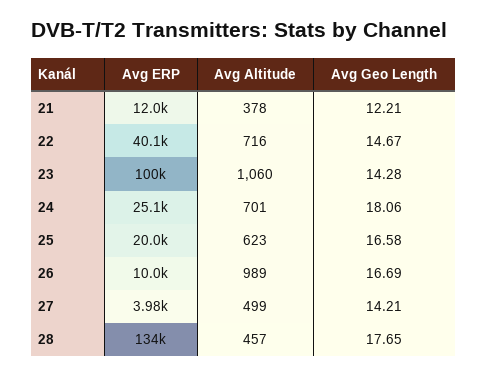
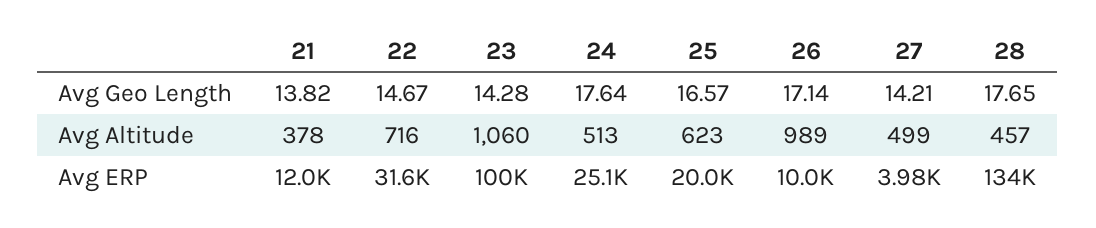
Avg Geo Length, 21: 12.21 -> 13.82
Avg ERP, 22: 40100 -> 31600
Avg Altitude, 24: 701 -> 513
Avg Geo Length, 24: 18.06 -> 17.64
Avg Geo Length, 25: 16.58 -> 16.57
Avg Geo Length, 26: 16.69 -> 17.14

